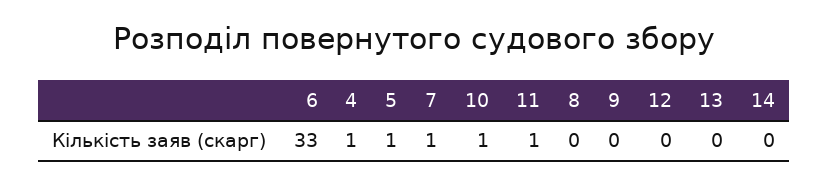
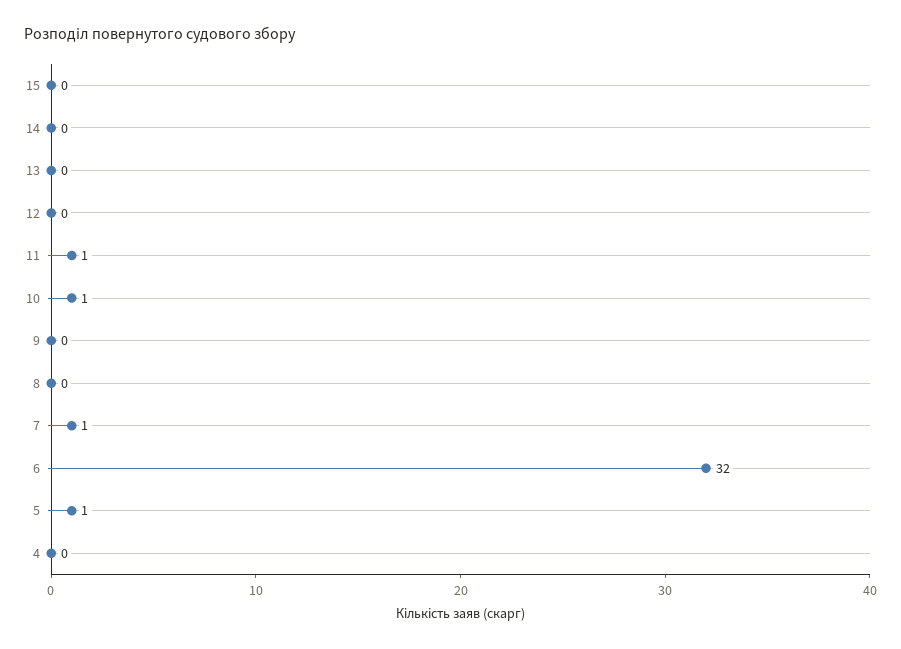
6: 33 -> 32
4: 1 -> 0
15: none -> 0

